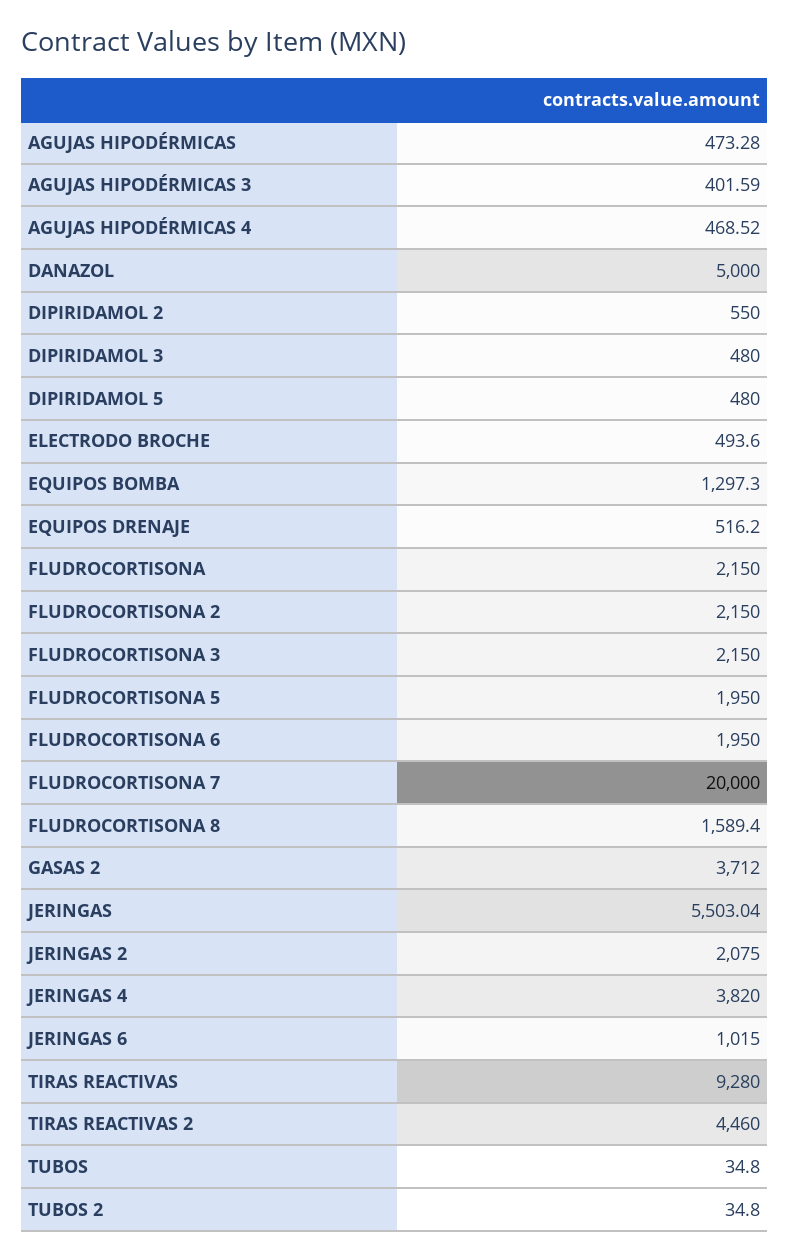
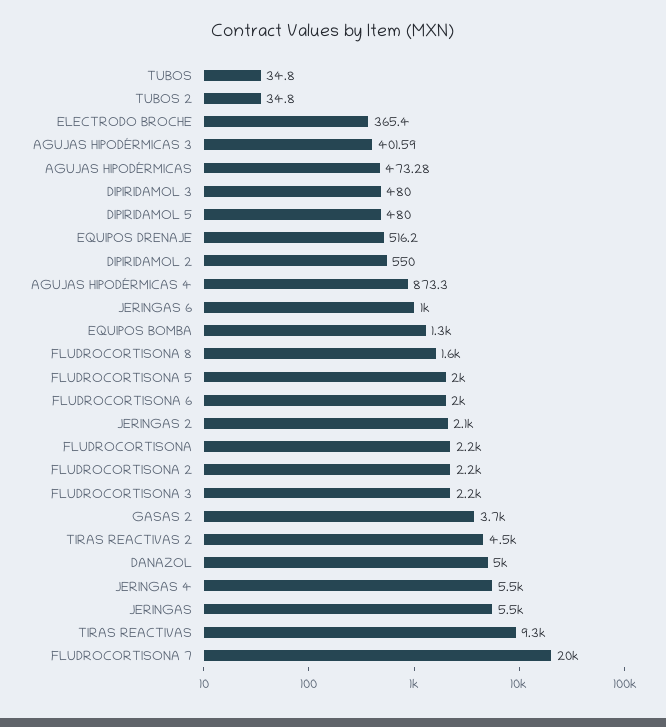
AGUJAS HIPODÉRMICAS 4: 468.52 -> 873.3
ELECTRODO BROCHE: 493.6 -> 365.4
JERINGAS 4: 3820 -> 5500

